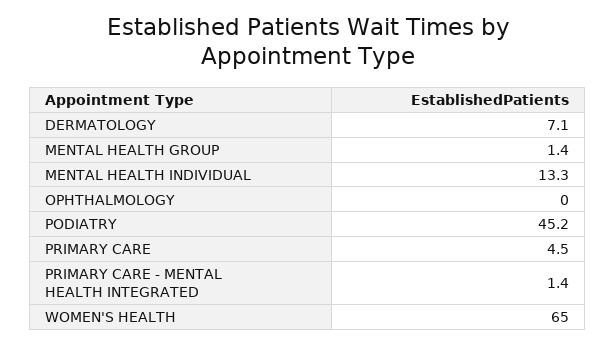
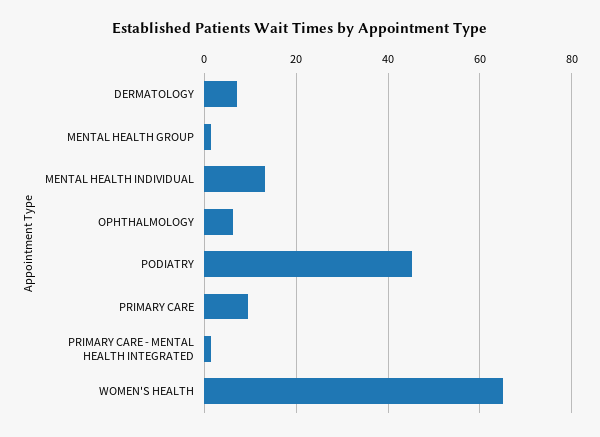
OPHTHALMOLOGY: 0 -> 6
PRIMARY CARE: 4.5 -> 10

